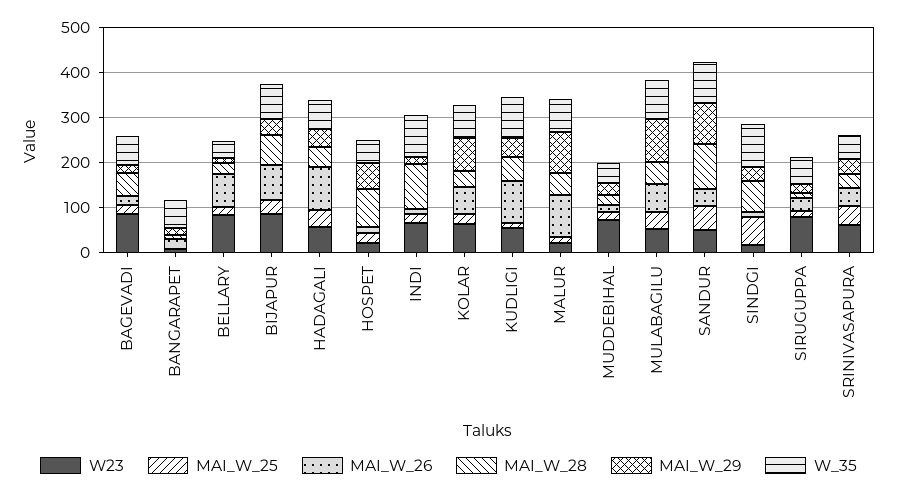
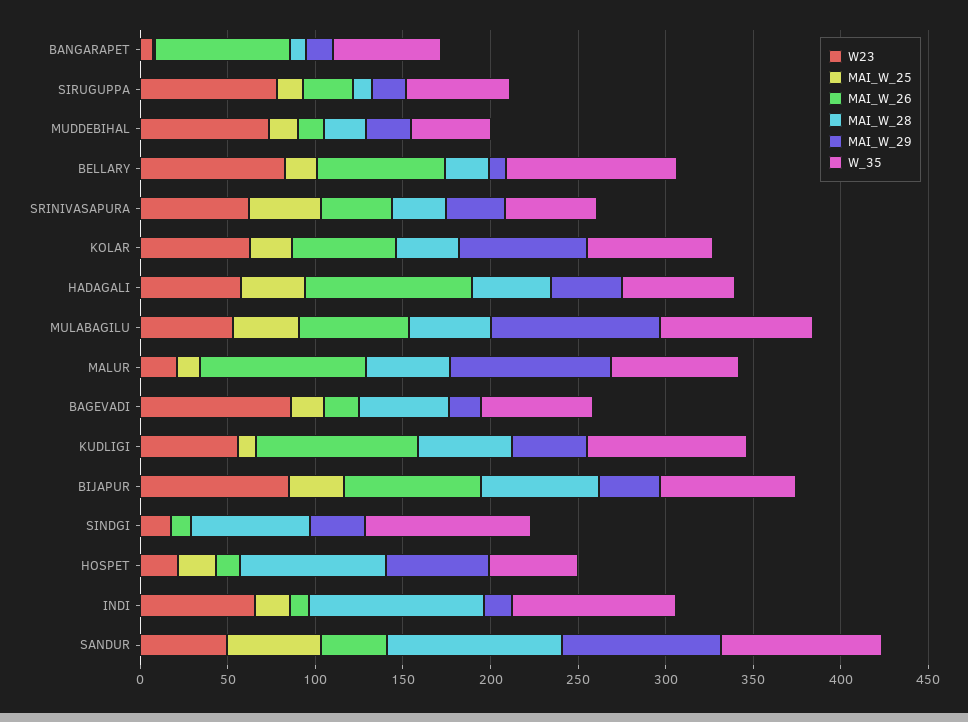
MAI_W_26, BANGARAPET: 20 -> 80
W_35, BELLARY: 40 -> 100
MAI_W_25, SINDGI: 60 -> 0

